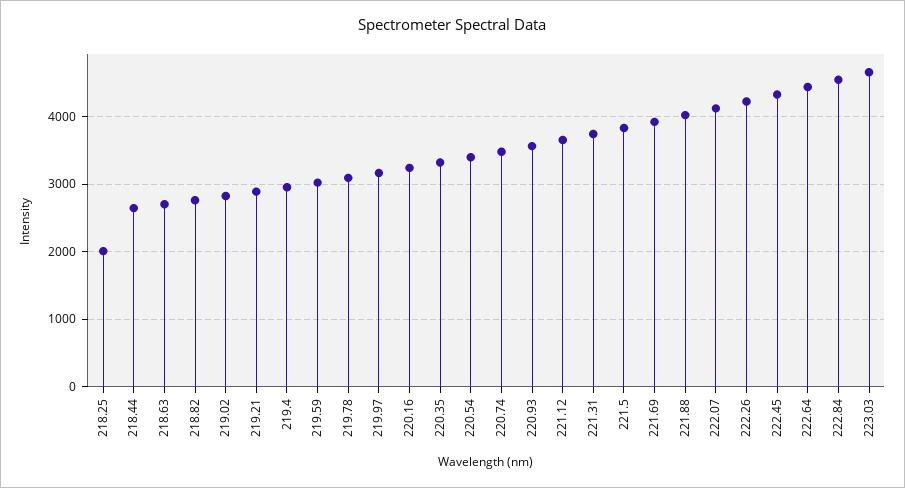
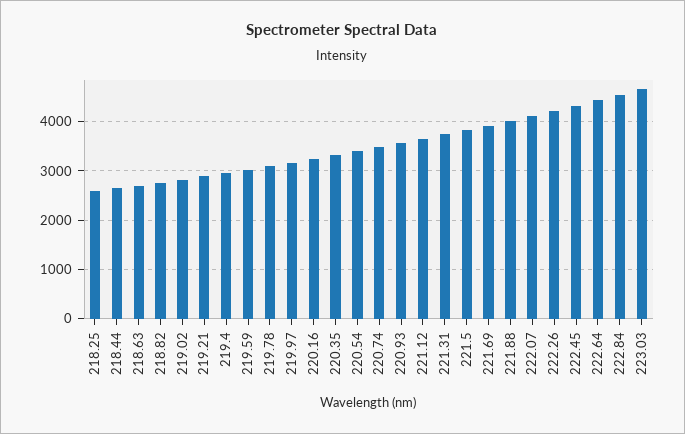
218.25: 2000 -> 2600

